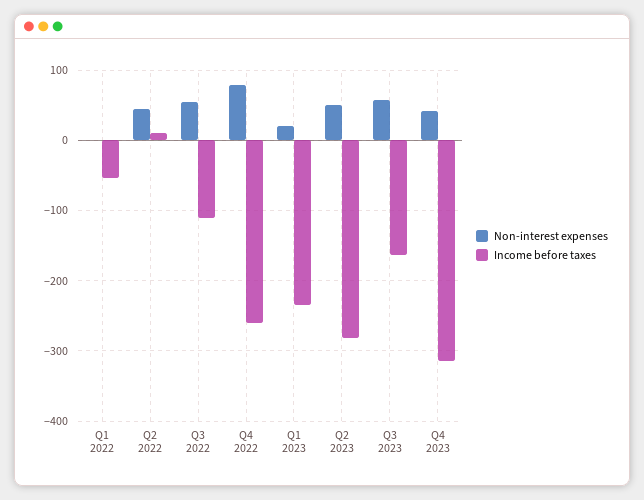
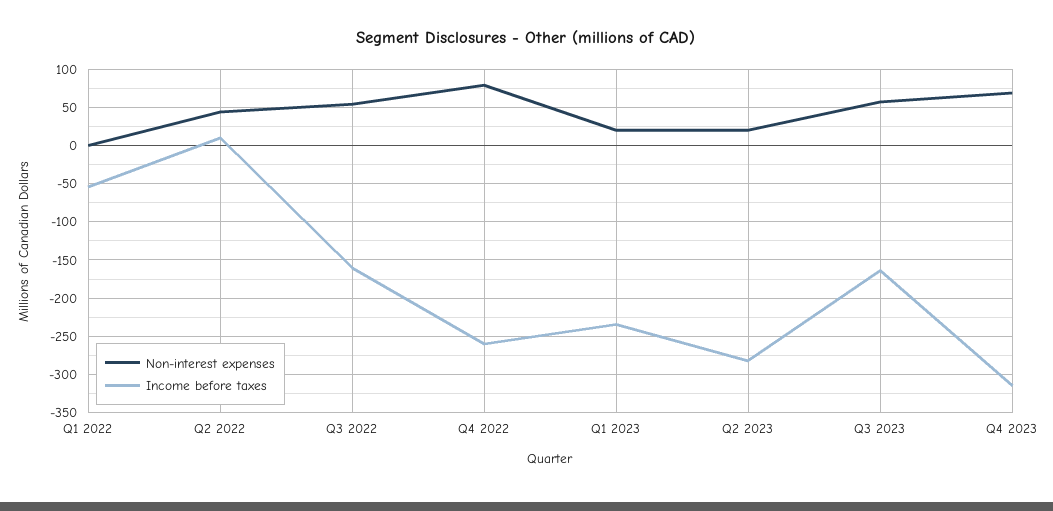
Income before taxes, Q3 2022: -110 -> -160
Non-interest expenses, Q2 2023: 50 -> 20
Non-interest expenses, Q4 2023: 40 -> 70

